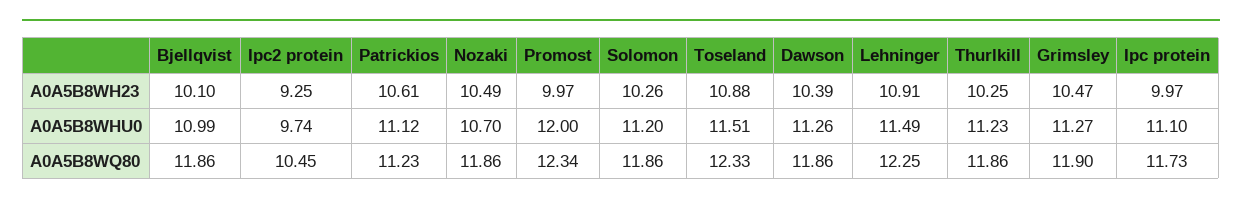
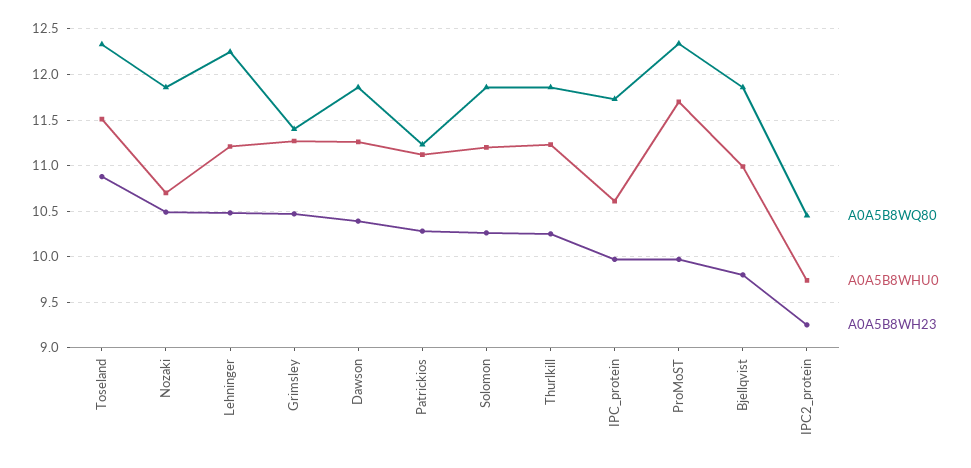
A0A5B8WH23, Bjellqvist: 10.1 -> 9.8
A0A5B8WH23, Patrickios: 10.61 -> 10.3
A0A5B8WH23, Lehninger: 10.91 -> 10.5
A0A5B8WHU0, Promost: 12 -> 11.7
A0A5B8WHU0, Lehninger: 11.49 -> 11.2
A0A5B8WHU0, Ipc protein: 11.1 -> 10.6
A0A5B8WQ80, Grimsley: 11.9 -> 11.4

